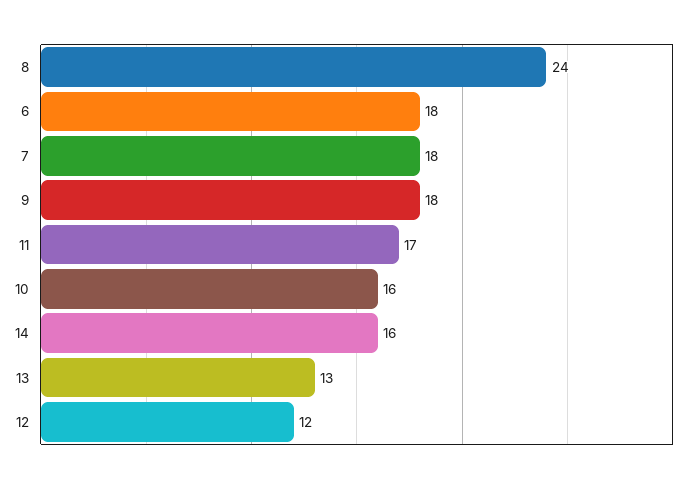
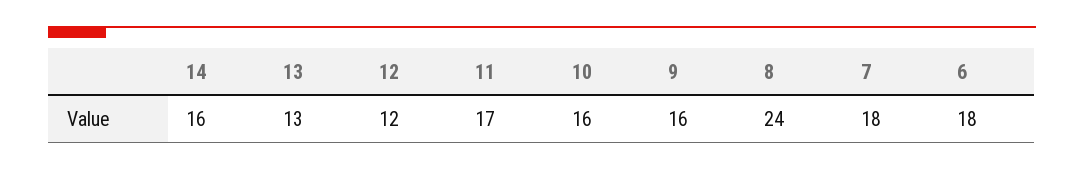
9: 18 -> 16

